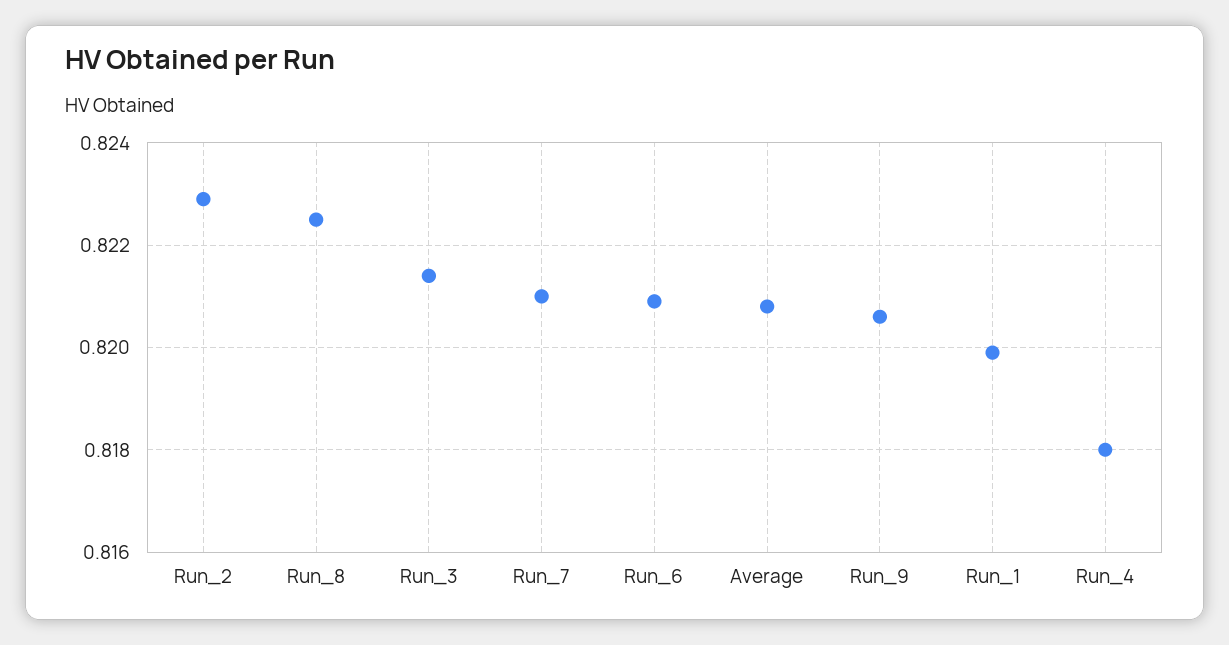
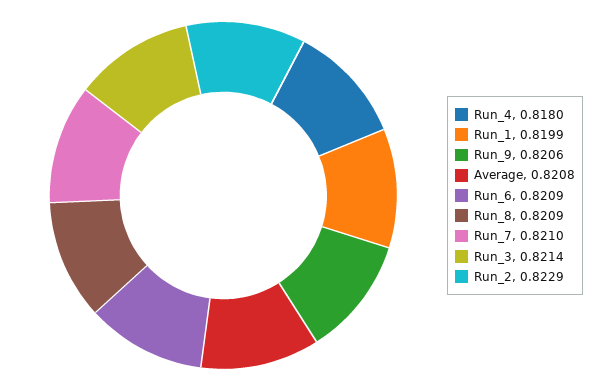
Run_8: 0.8225 -> 0.8209

